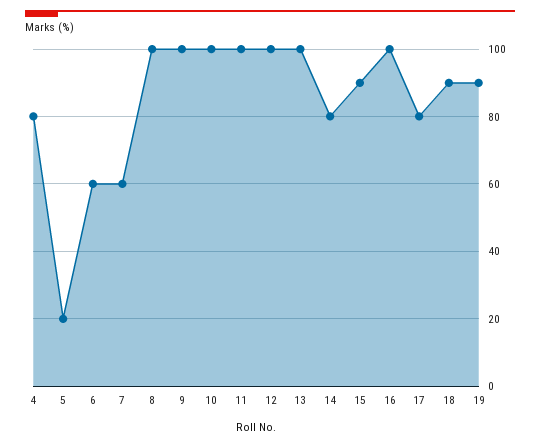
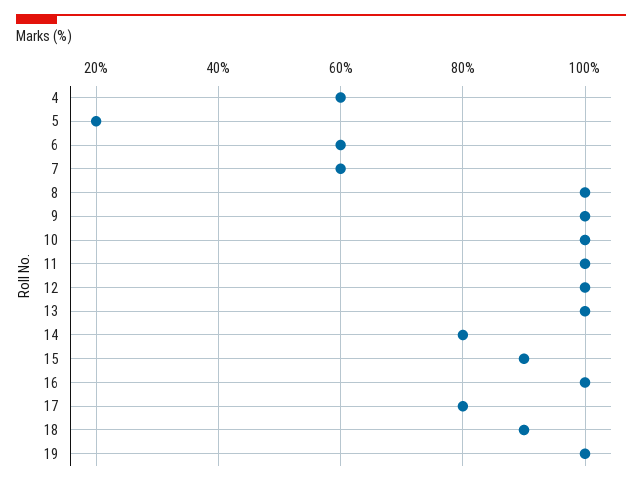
4: 80 -> 60
19: 90 -> 100

